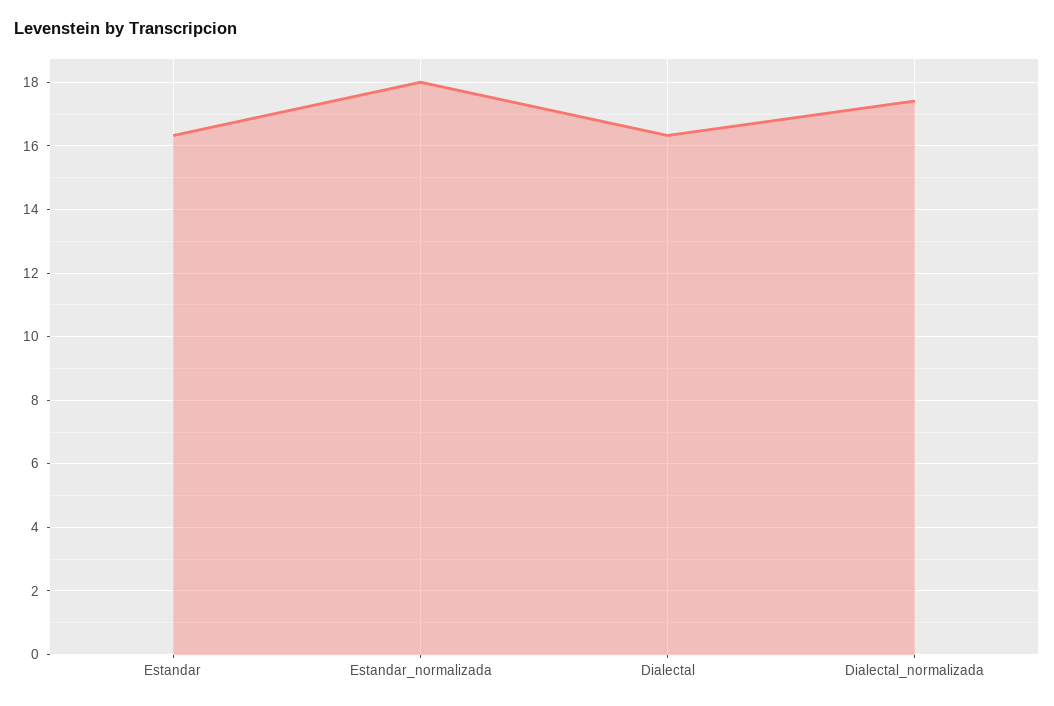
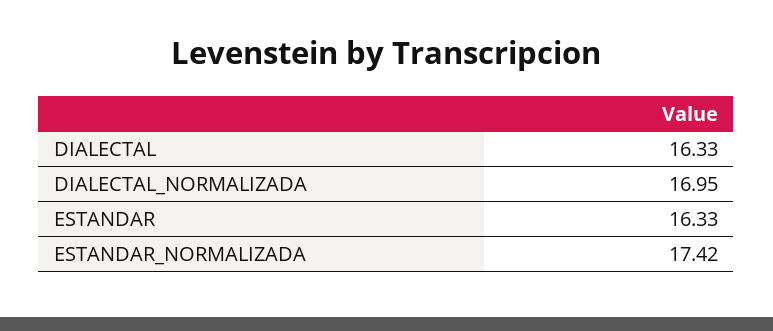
Estandar_normalizada: 18 -> 17.42
Dialectal_normalizada: 17.4 -> 16.95

